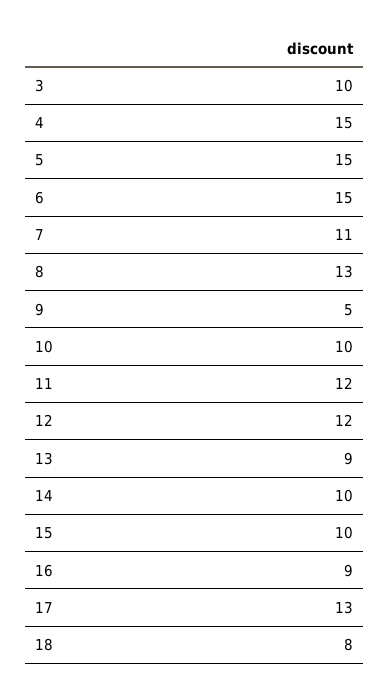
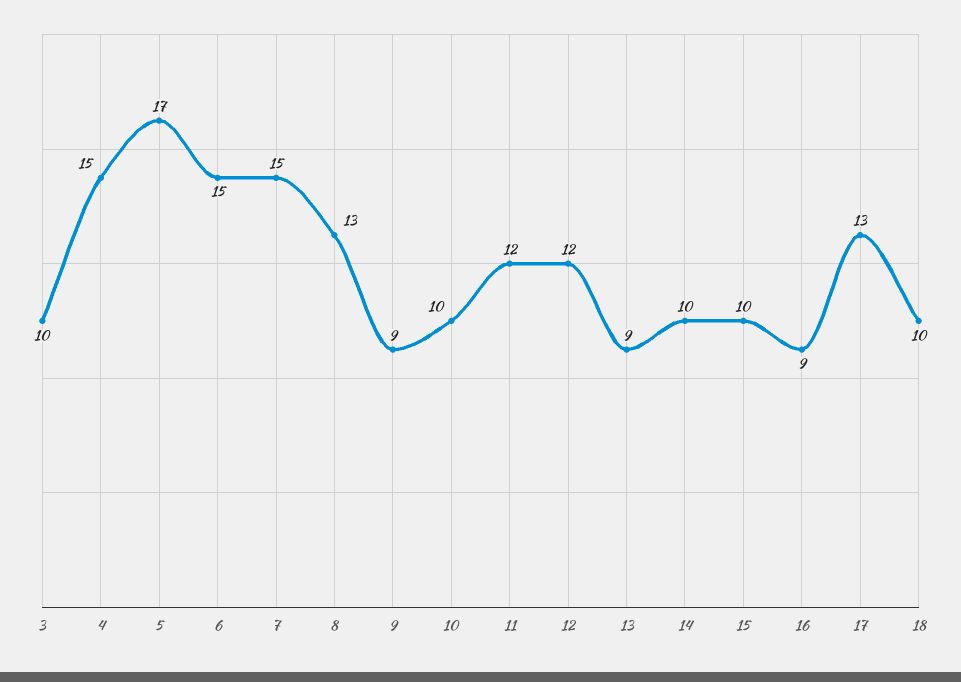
5: 15 -> 17
7: 11 -> 15
9: 5 -> 9
18: 8 -> 10

